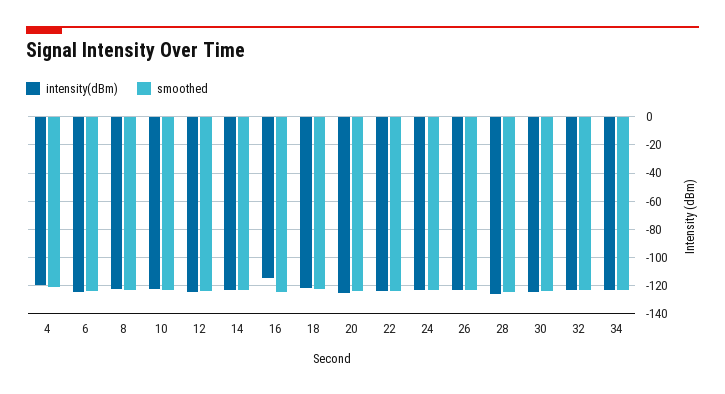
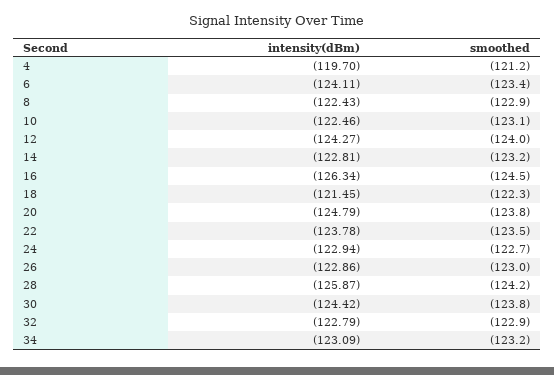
intensity(dBm), 16: -115 -> -126.34

